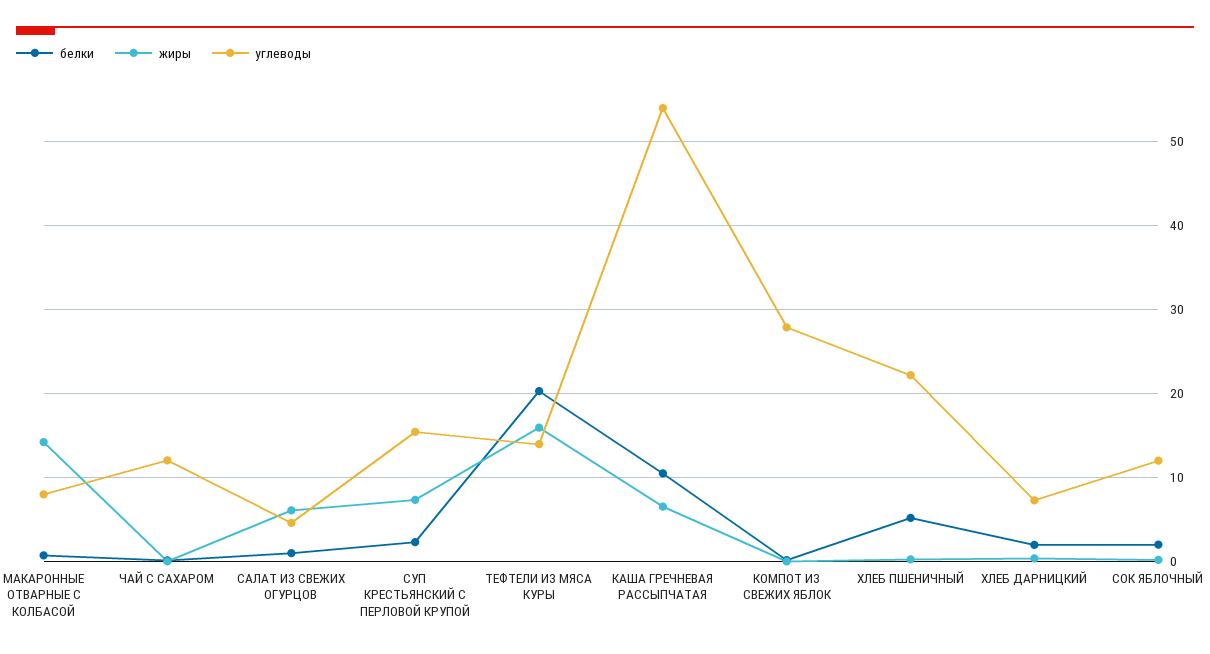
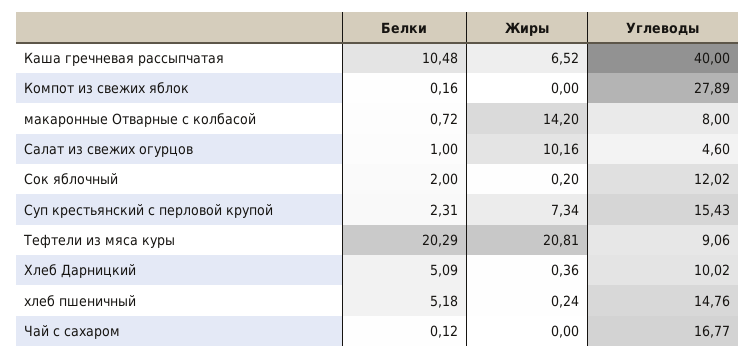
углеводы, ЧАЙ С САХАРОМ: 12 -> 16.77
жиры, САЛАТ ИЗ СВЕЖИХ ОГУРЦОВ: 6 -> 10.16
жиры, ТЕФТЕЛИ ИЗ МЯСА КУРЫ: 16 -> 20.81
углеводы, ТЕФТЕЛИ ИЗ МЯСА КУРЫ: 14 -> 9.06
углеводы, КАША ГРЕЧНЕВАЯ РАССЫПЧАТАЯ: 54 -> 40
углеводы, ХЛЕБ ПШЕНИЧНЫЙ: 22 -> 14.76
белки, ХЛЕБ ДАРНИЦКИЙ: 2 -> 5.09
углеводы, ХЛЕБ ДАРНИЦКИЙ: 7 -> 10.02

